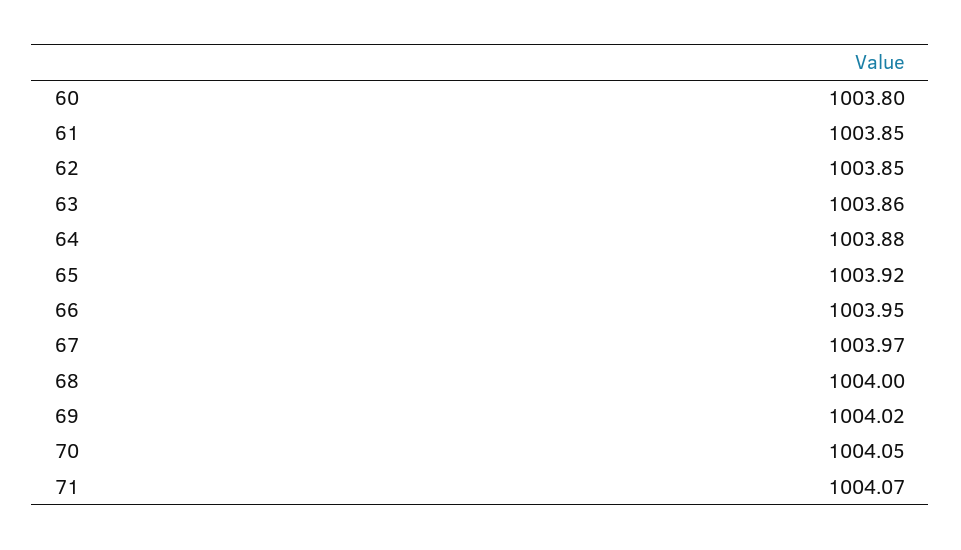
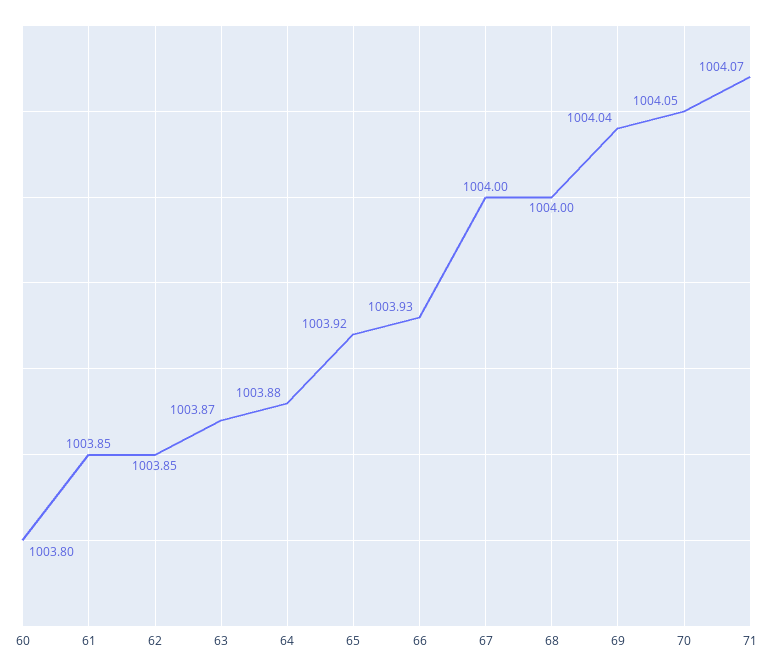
63: 1003.86 -> 1003.87
66: 1003.95 -> 1003.93
67: 1003.97 -> 1004
69: 1004.02 -> 1004.04

